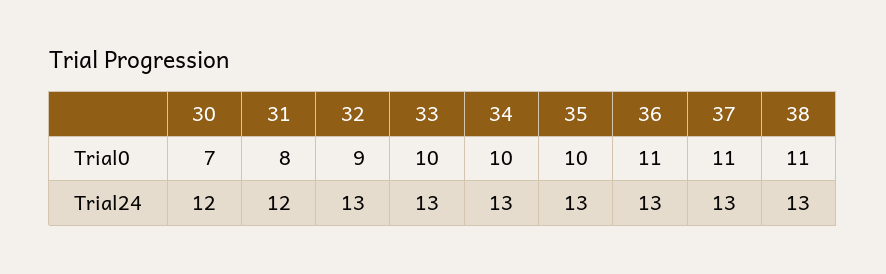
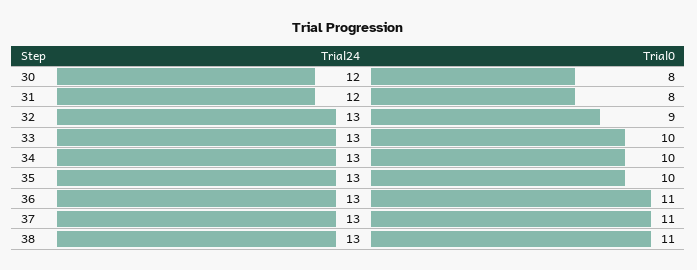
30, Trial0: 7 -> 8

